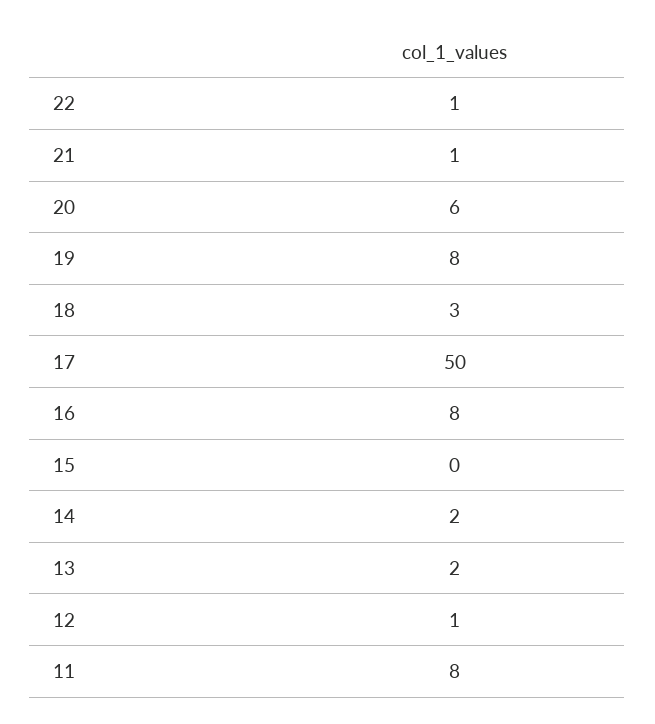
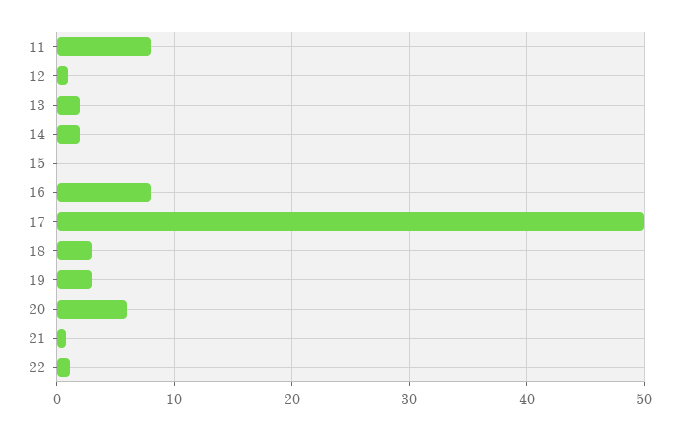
19: 8 -> 3

